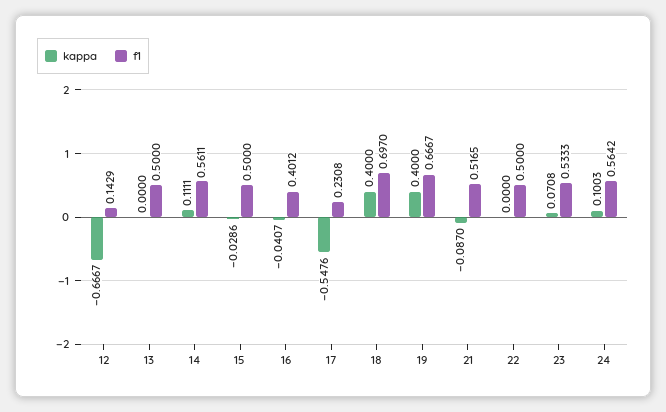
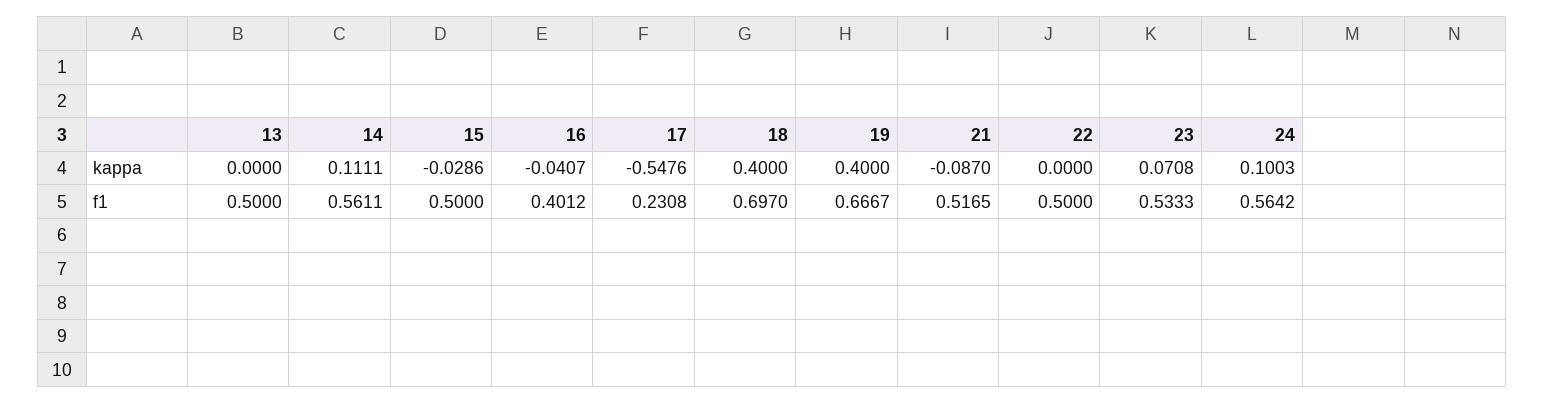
kappa, 12: -0.6667 -> none
f1, 12: 0.1429 -> none

